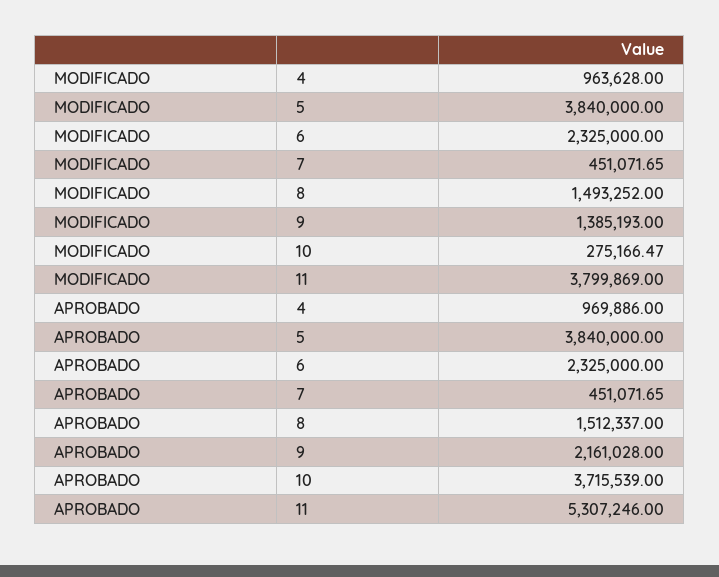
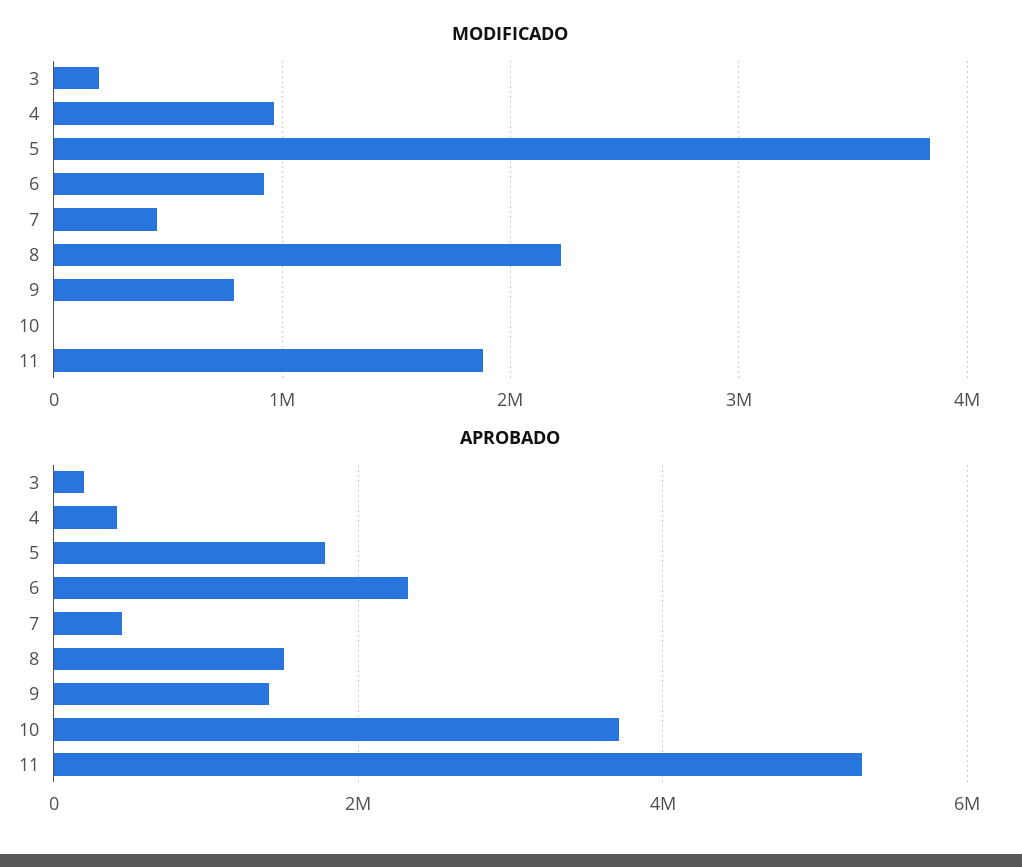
MODIFICADO, 6: 2325000 -> 900000
MODIFICADO, 8: 1493252 -> 2200000
MODIFICADO, 9: 1385193 -> 800000
MODIFICADO, 10: 275166.47 -> 0
MODIFICADO, 11: 3799869 -> 1900000
APROBADO, 4: 969886 -> 400000
APROBADO, 5: 3840000 -> 1800000
APROBADO, 9: 2161028 -> 1400000
MODIFICADO, 3: none -> 200000
APROBADO, 3: none -> 200000

